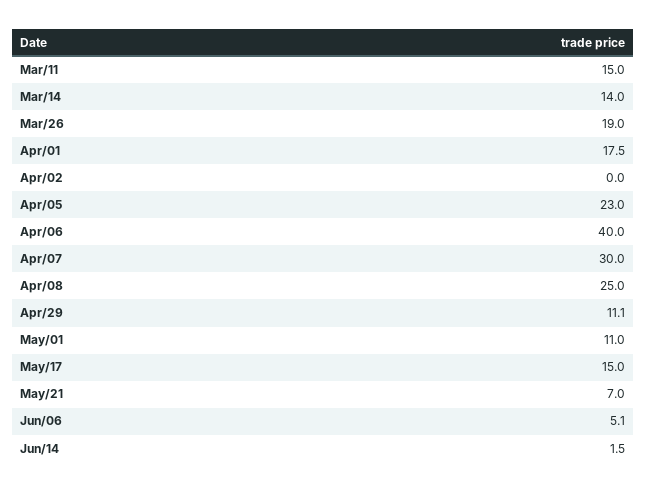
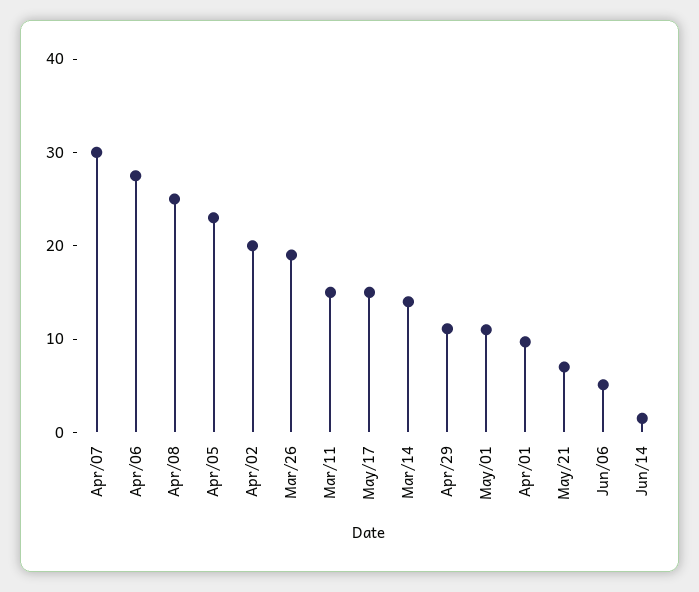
Apr/01: 17.5 -> 10
Apr/02: 0 -> 20
Apr/06: 40 -> 28

